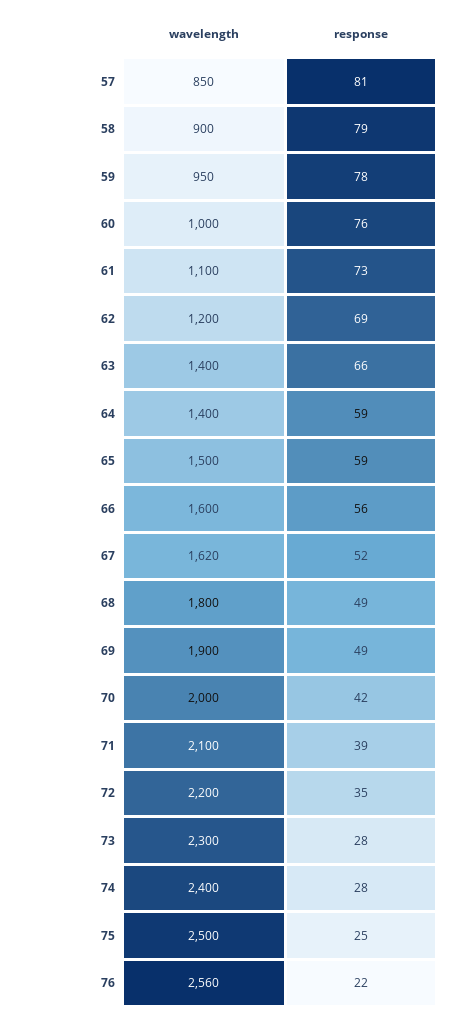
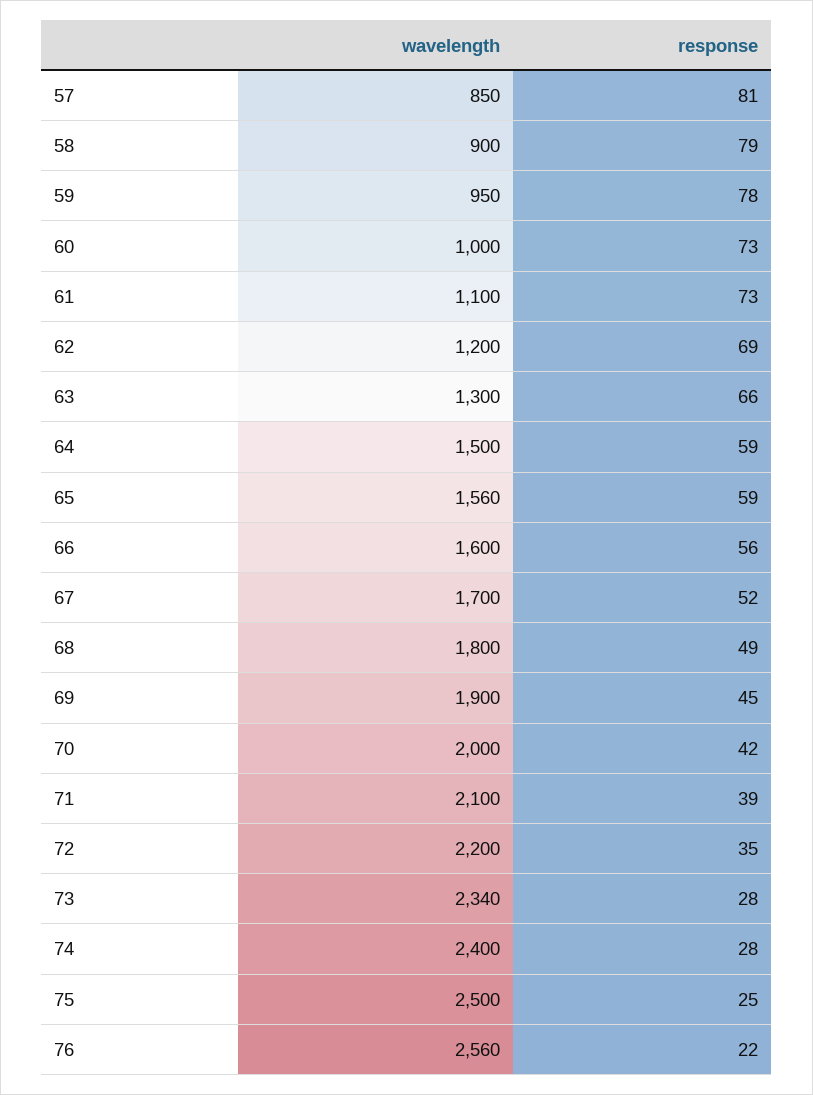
response, 60: 76 -> 73
wavelength, 63: 1400 -> 1300
wavelength, 64: 1400 -> 1500
wavelength, 65: 1500 -> 1560
wavelength, 67: 1620 -> 1700
response, 69: 49 -> 45
wavelength, 73: 2300 -> 2340

